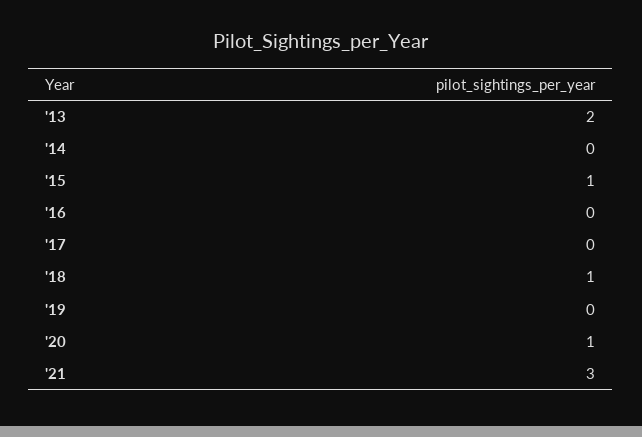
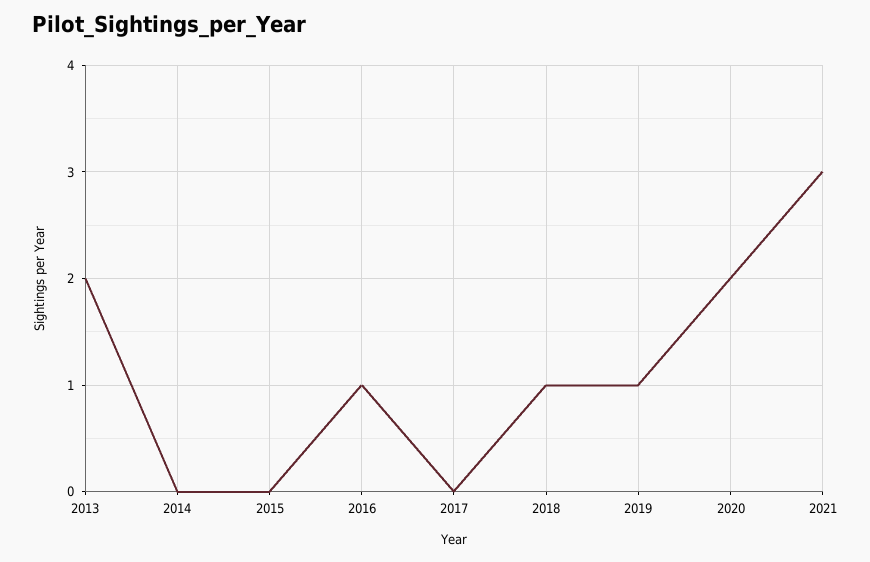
'15: 1 -> 0
'16: 0 -> 1
'19: 0 -> 1
'20: 1 -> 2

